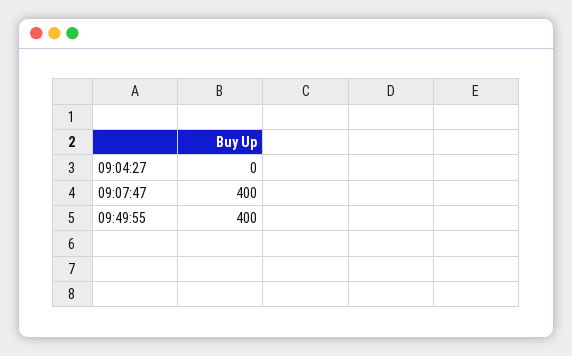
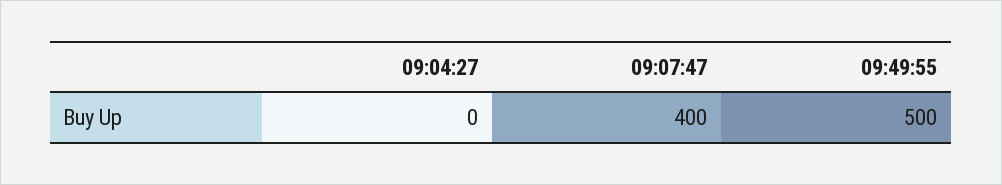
09:49:55: 400 -> 500

